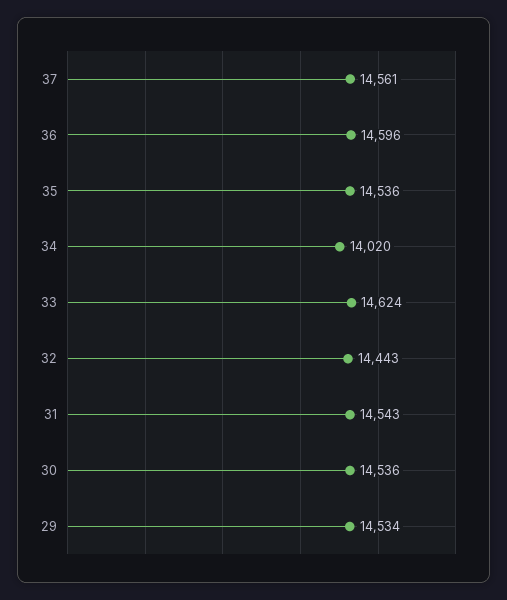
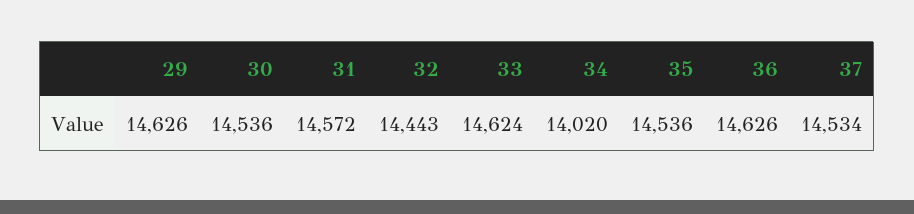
37: 14561 -> 14534
36: 14596 -> 14626
31: 14543 -> 14572
29: 14534 -> 14626

